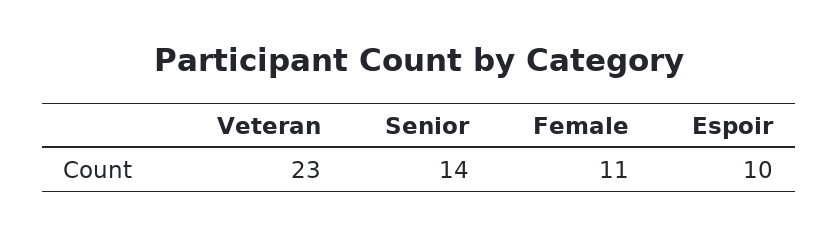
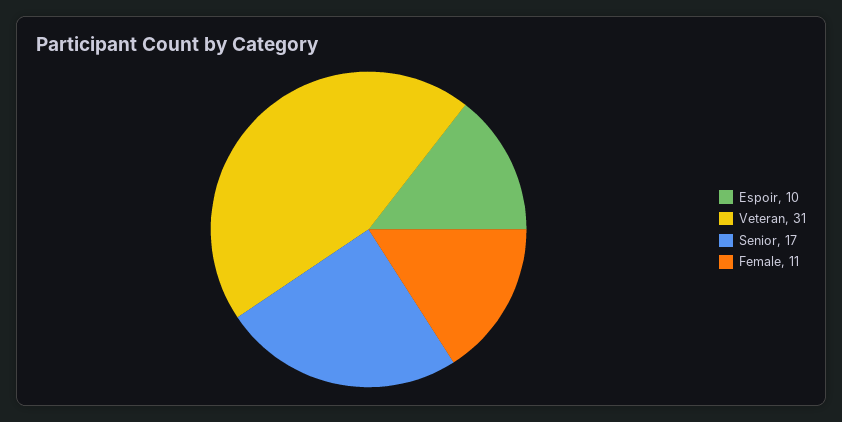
Veteran: 23 -> 31
Senior: 14 -> 17

